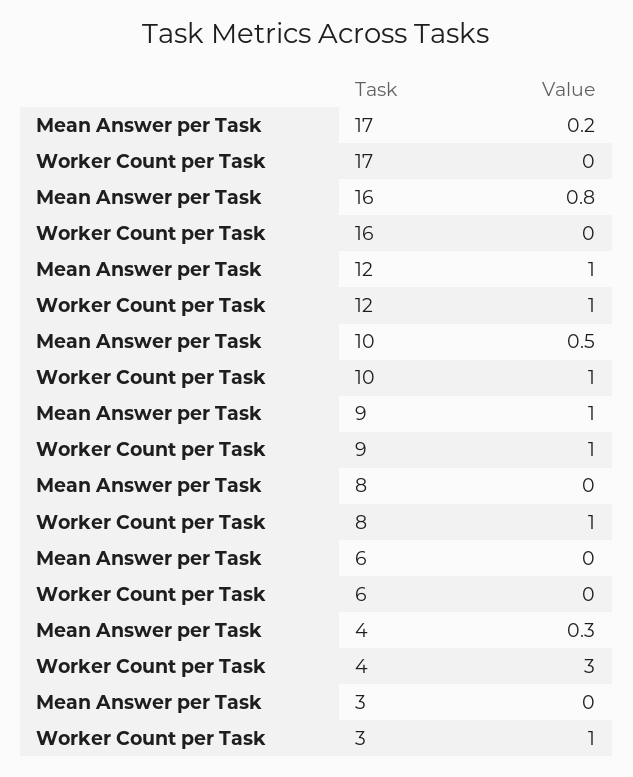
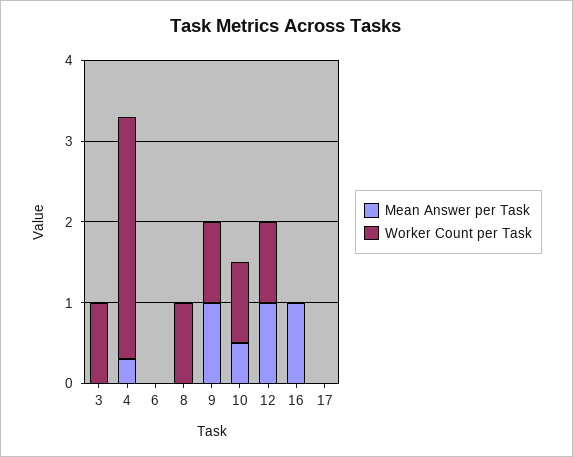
Mean Answer per Task, 17: 0.2 -> 0
Mean Answer per Task, 16: 0.8 -> 1

